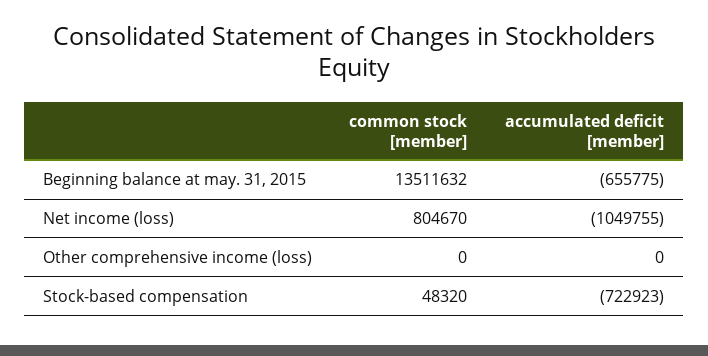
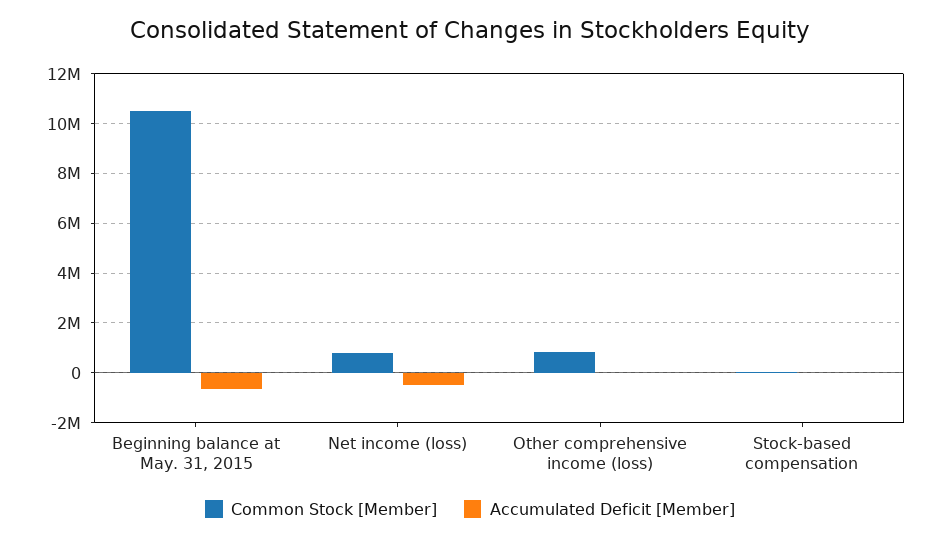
common stock [member], Beginning balance at may. 31, 2015: 13511632 -> 10500000
accumulated deficit [member], Net income (loss): -1049755 -> -500000
common stock [member], Other comprehensive income (loss): 0 -> 750000
accumulated deficit [member], Stock-based compensation: -722923 -> 0

